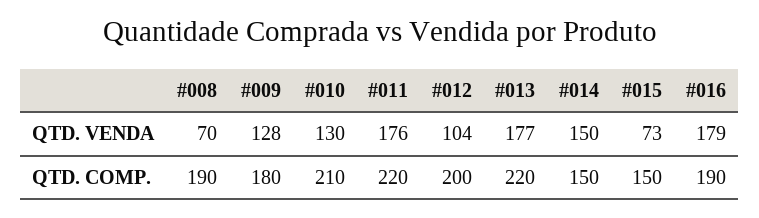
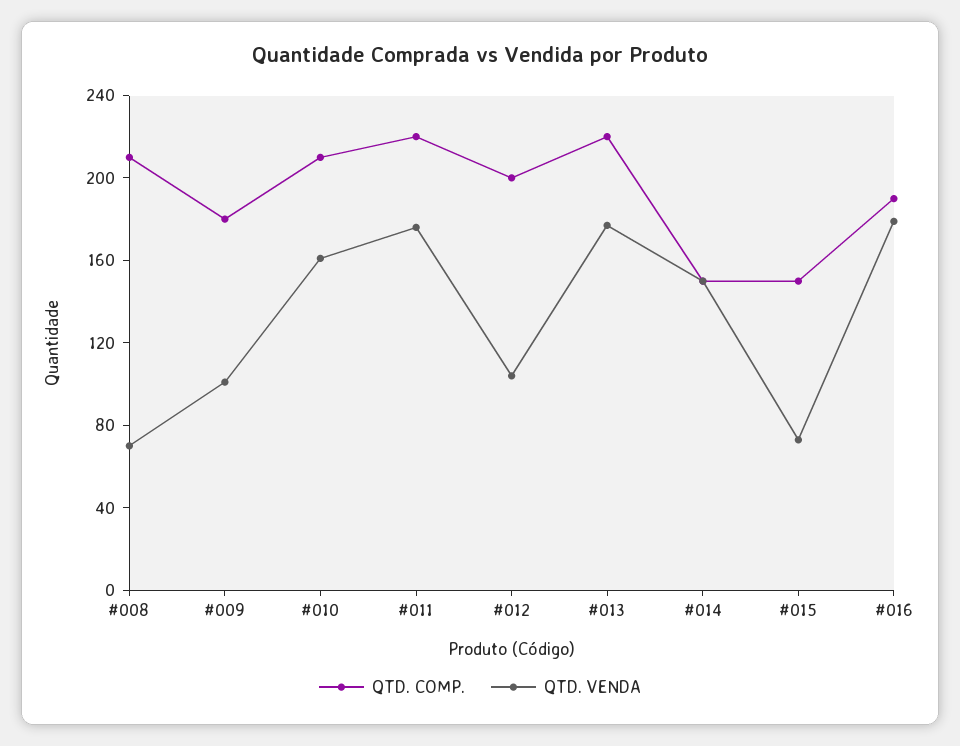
QTD. VENDA, #009: 128 -> 100
QTD. VENDA, #010: 130 -> 160
QTD. COMP., #008: 190 -> 210

